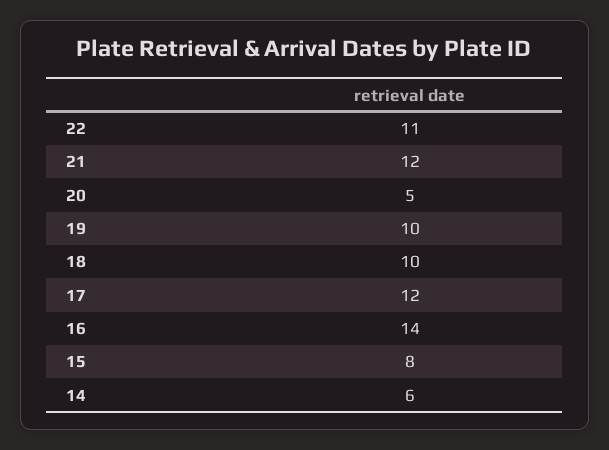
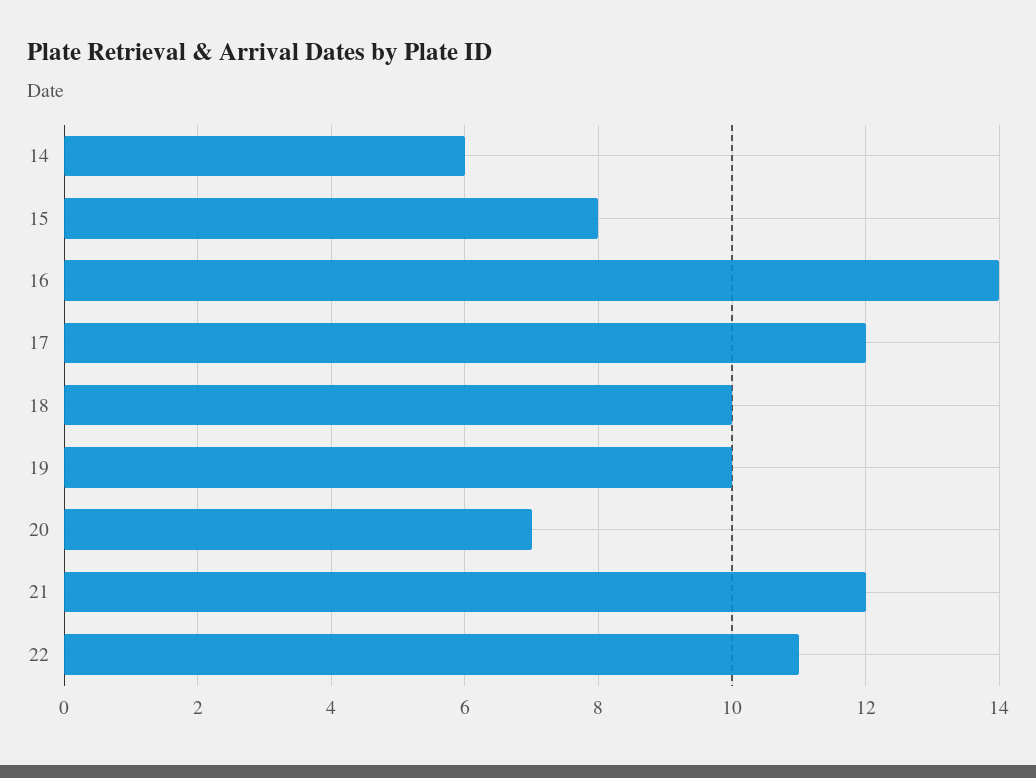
20: 5 -> 7

